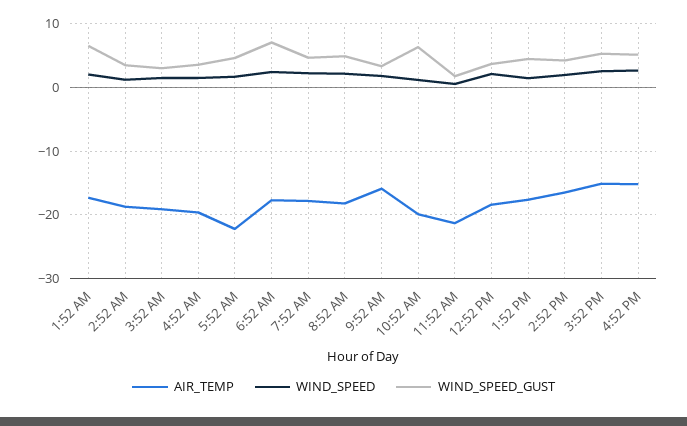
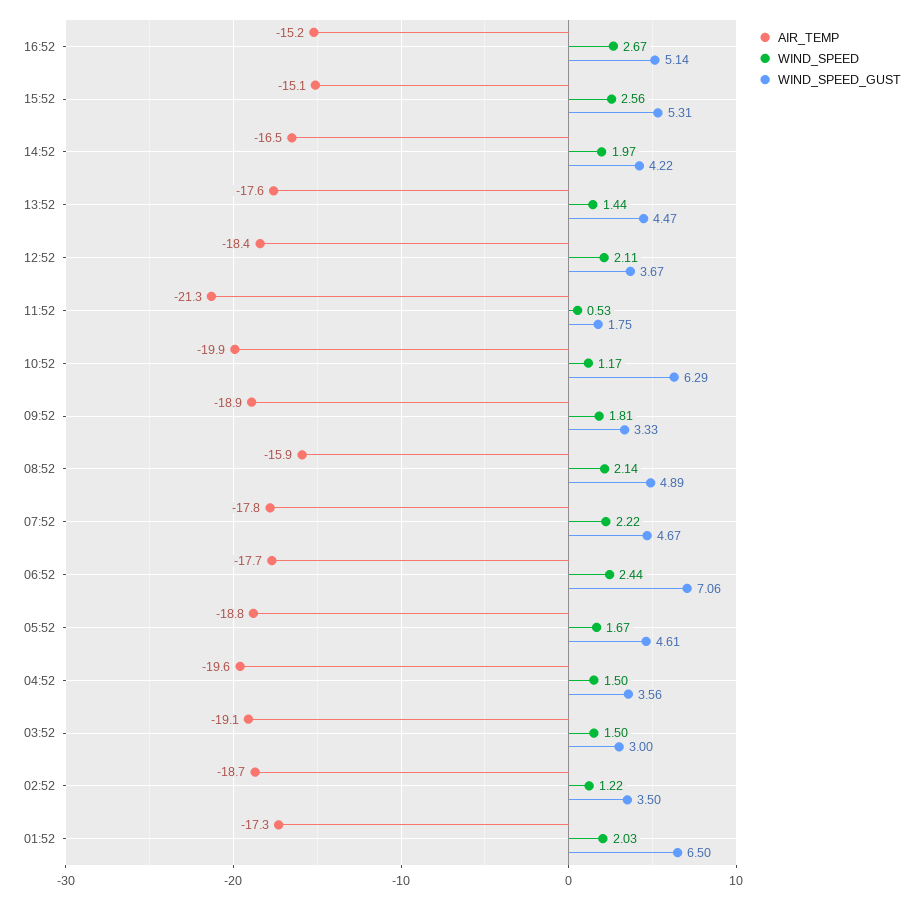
AIR_TEMP, 5:52 AM: -22 -> -18.8
AIR_TEMP, 8:52 AM: -18 -> -15.9
AIR_TEMP, 9:52 AM: -16 -> -18.9

